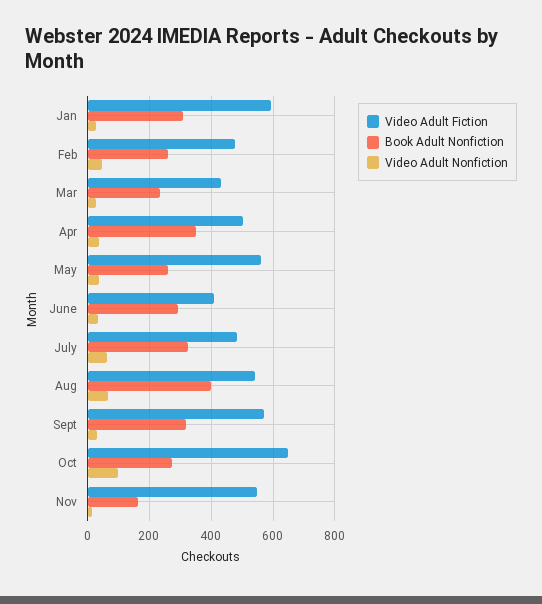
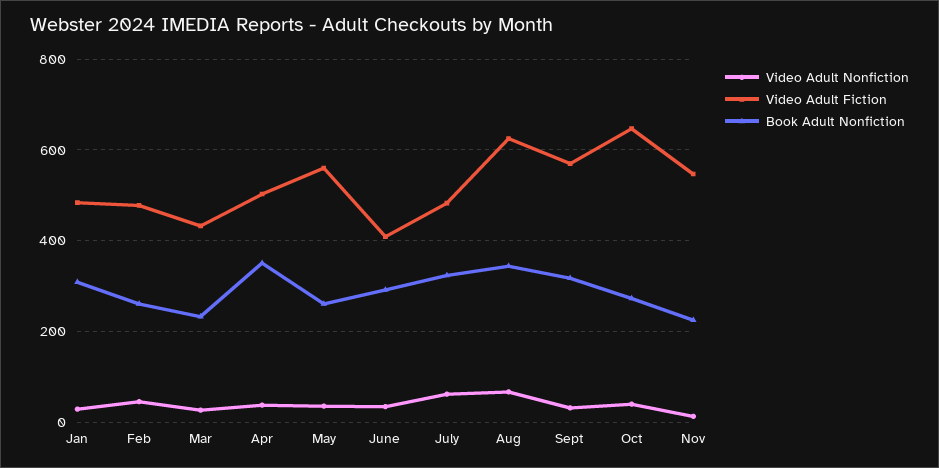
Video Adult Fiction, Jan: 600 -> 480
Video Adult Fiction, Aug: 540 -> 620
Book Adult Nonfiction, Aug: 400 -> 340
Video Adult Nonfiction, Oct: 100 -> 40
Book Adult Nonfiction, Nov: 160 -> 220

